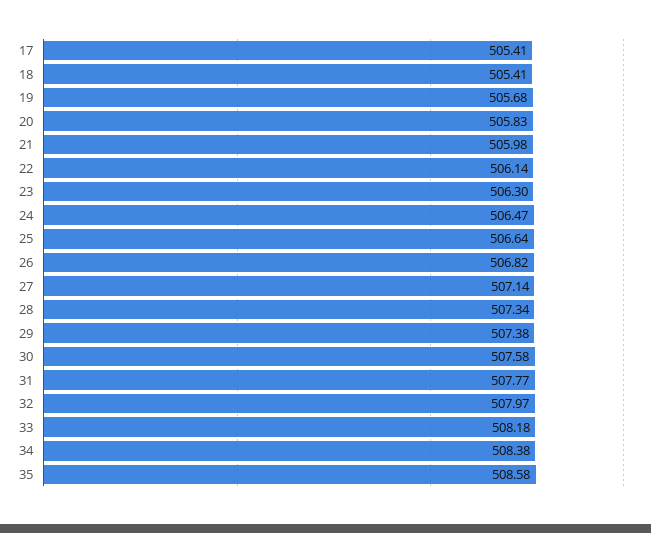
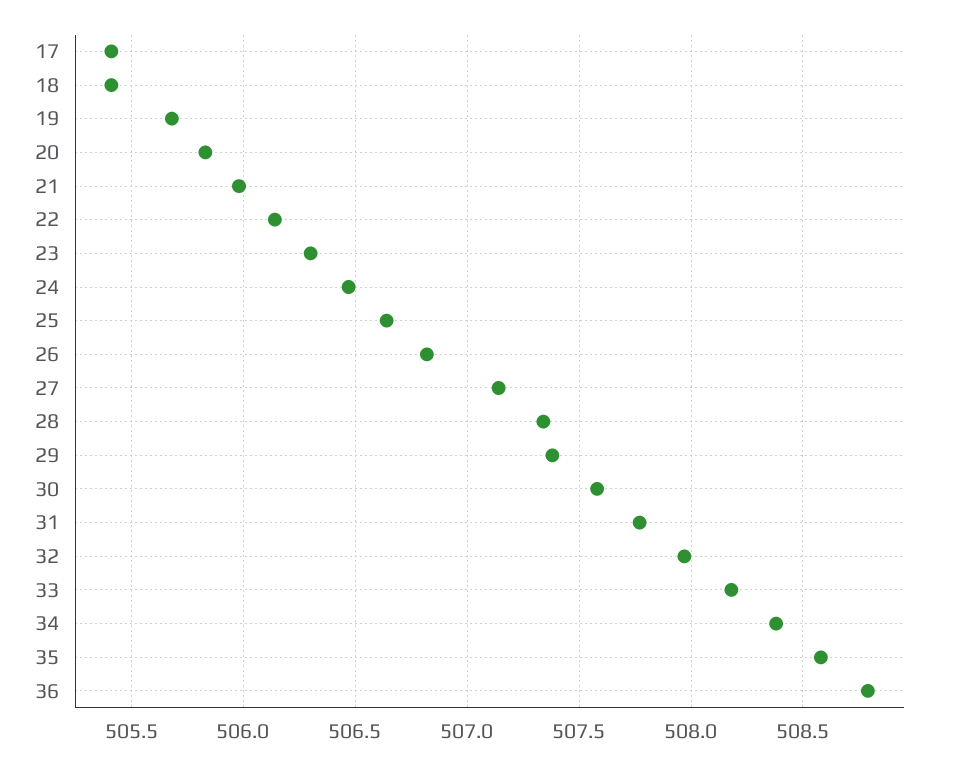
36: none -> 508.8

